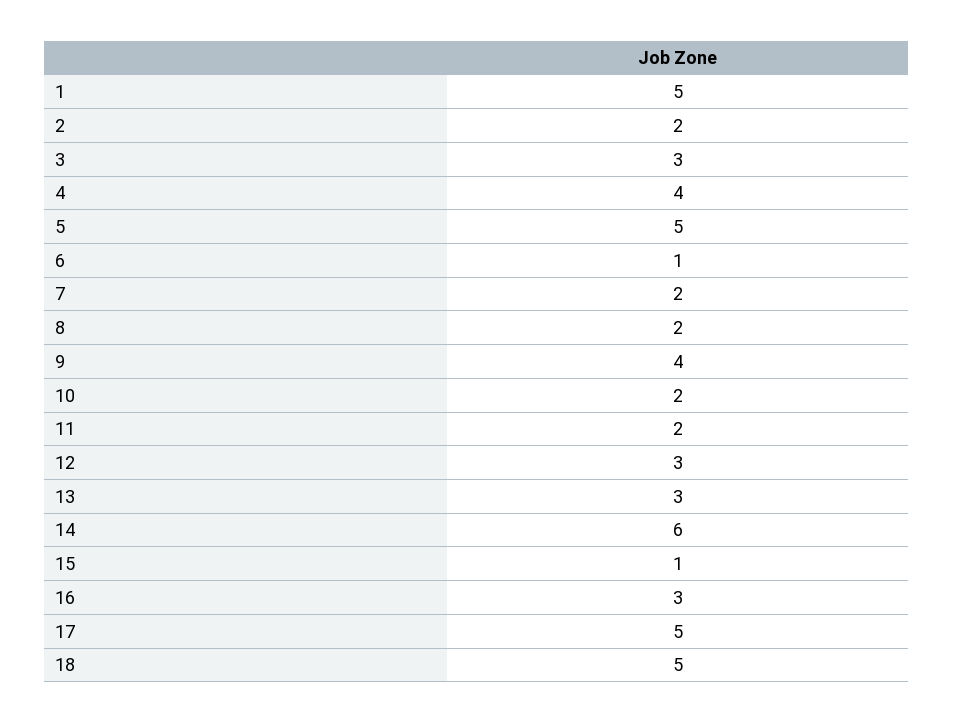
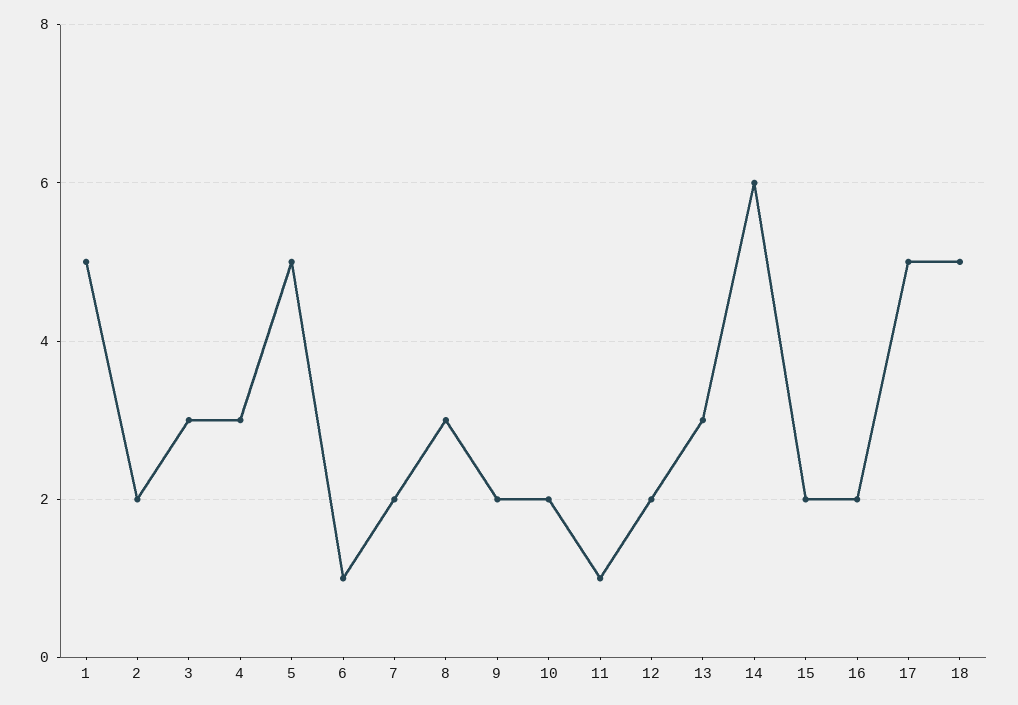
4: 4 -> 3
8: 2 -> 3
9: 4 -> 2
11: 2 -> 1
12: 3 -> 2
15: 1 -> 2
16: 3 -> 2

